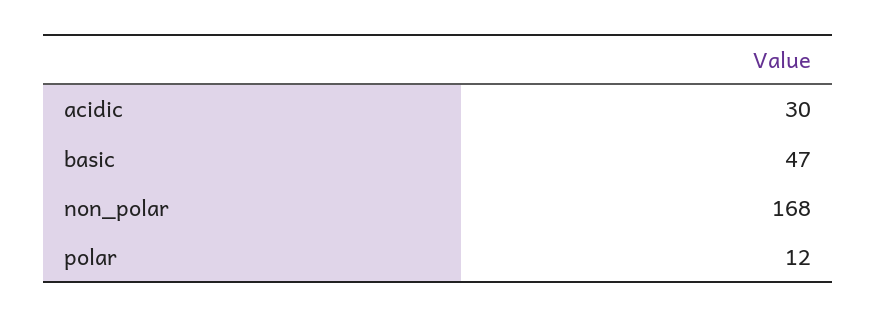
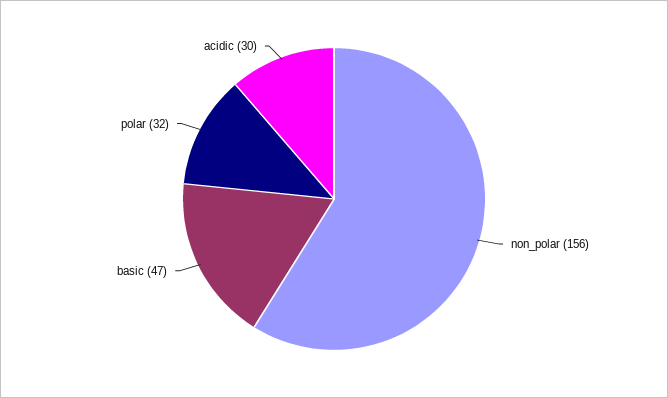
non_polar: 168 -> 156
polar: 12 -> 32

